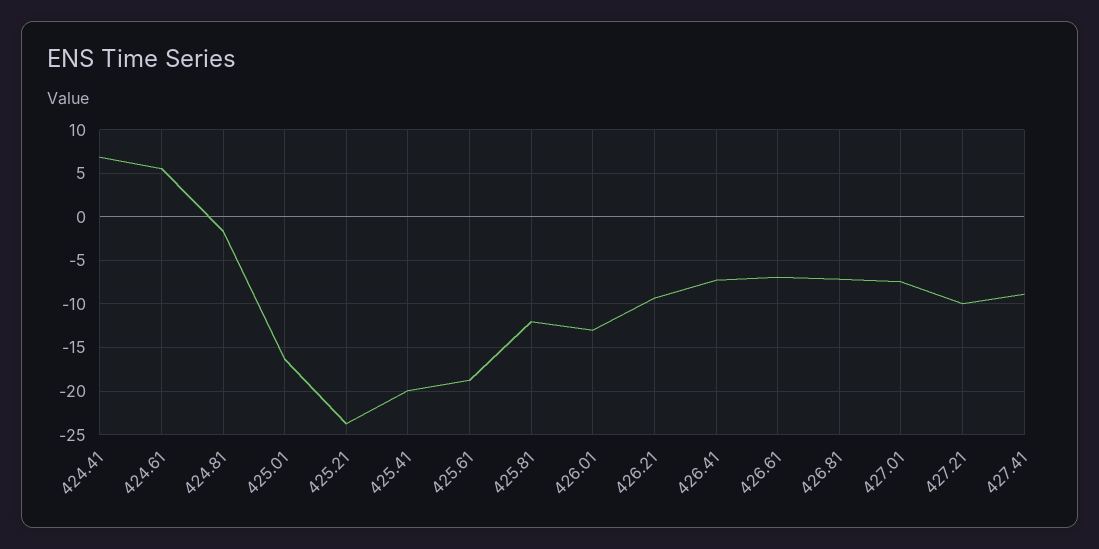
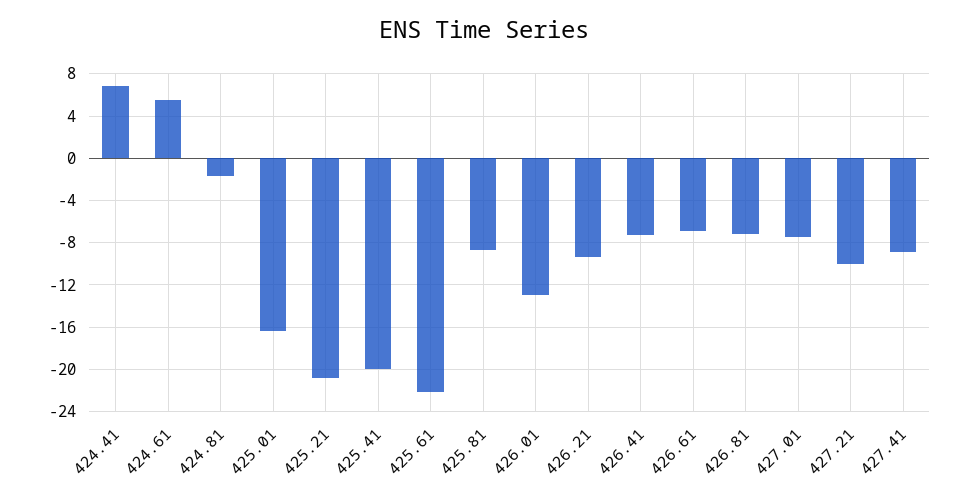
425.21: -24 -> -21
425.61: -19 -> -22
425.81: -12 -> -9

